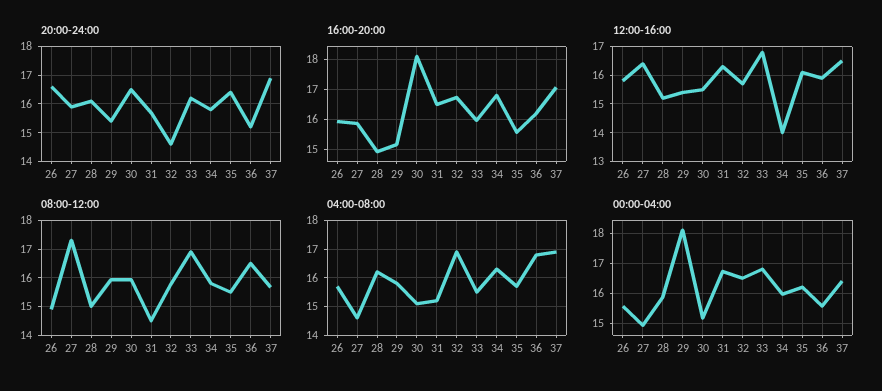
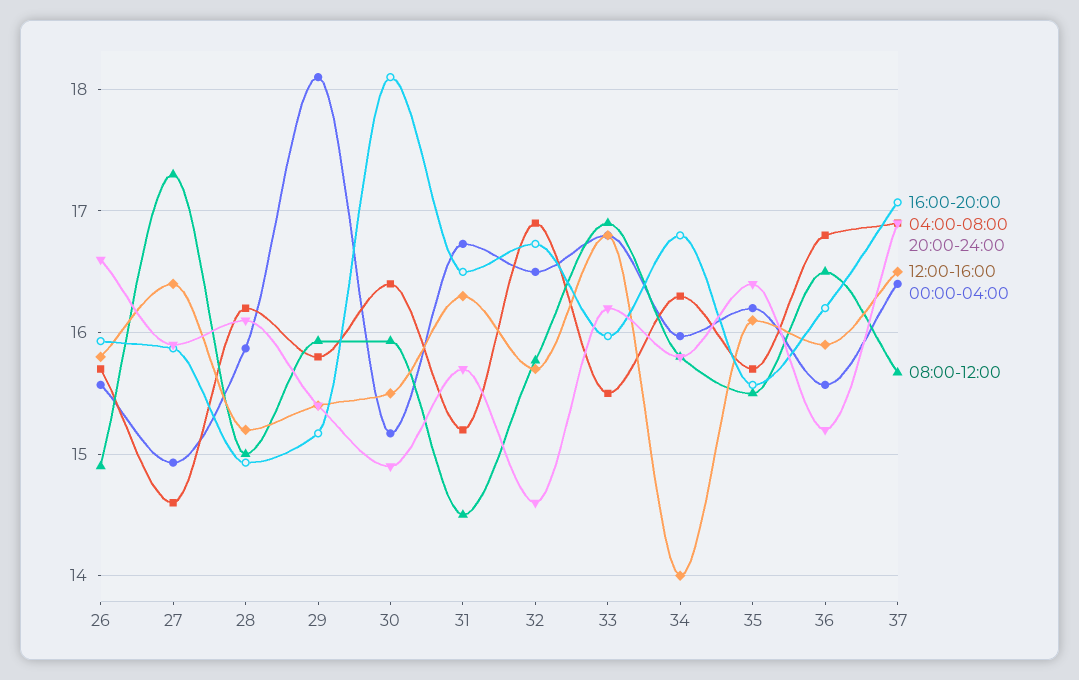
20:00-24:00, 30: 16.5 -> 14.9
04:00-08:00, 30: 15 -> 16.4

